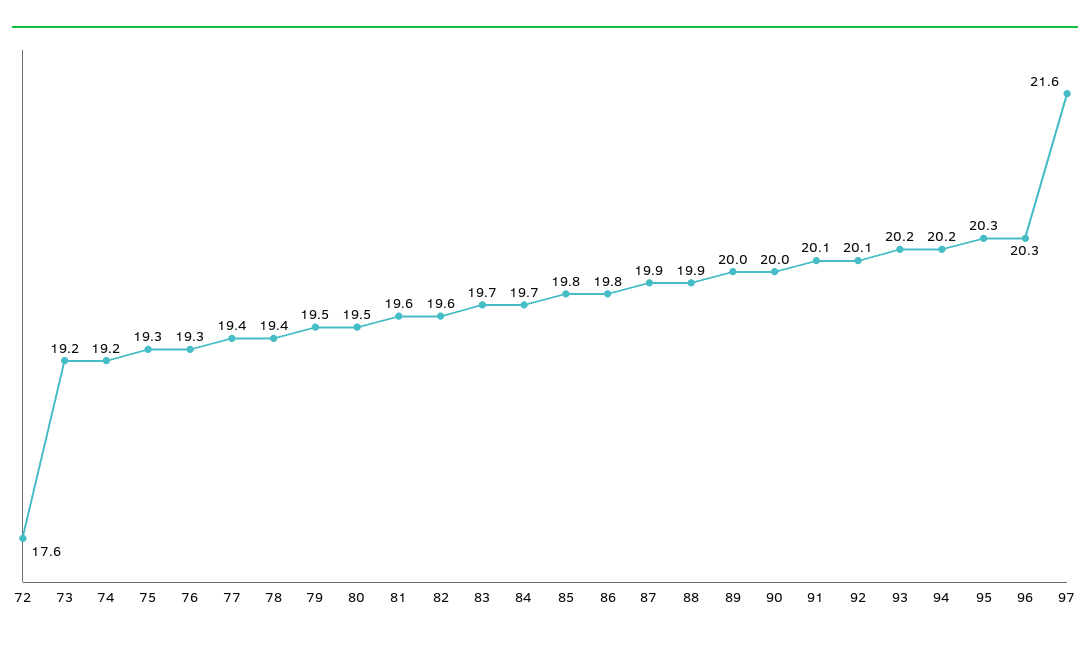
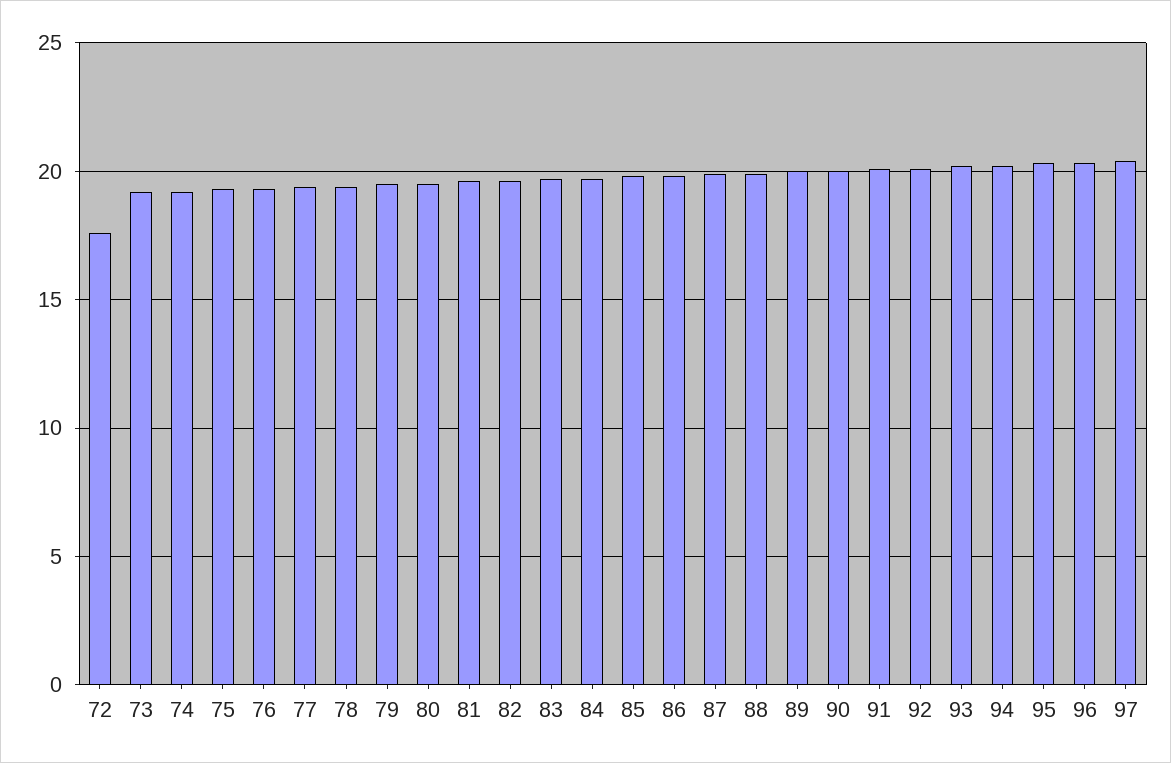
97: 21.6 -> 20.5

